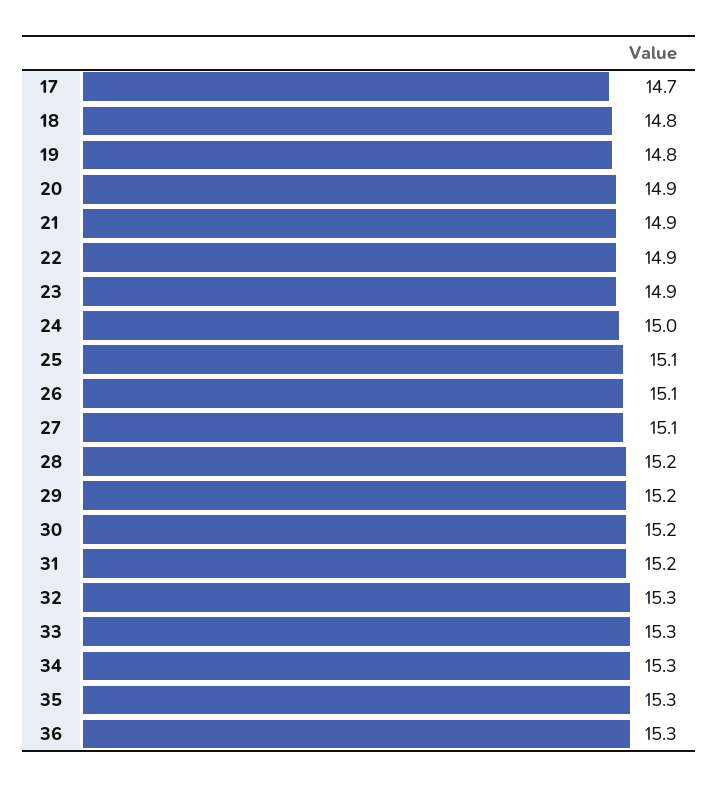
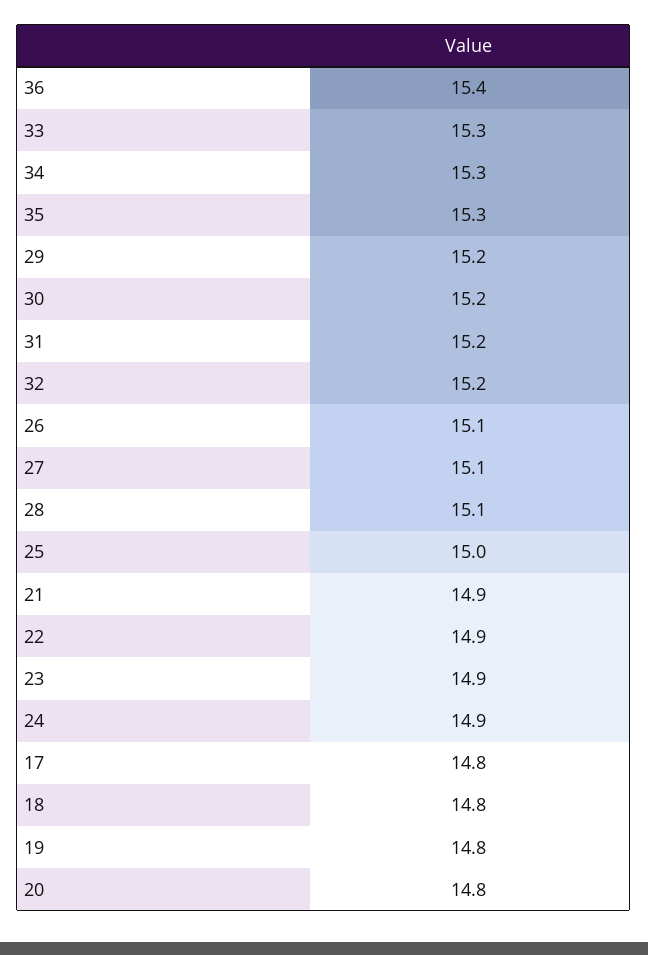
17: 14.7 -> 14.8
20: 14.9 -> 14.8
24: 15 -> 14.9
25: 15.1 -> 15
28: 15.2 -> 15.1
32: 15.3 -> 15.2
36: 15.3 -> 15.4

